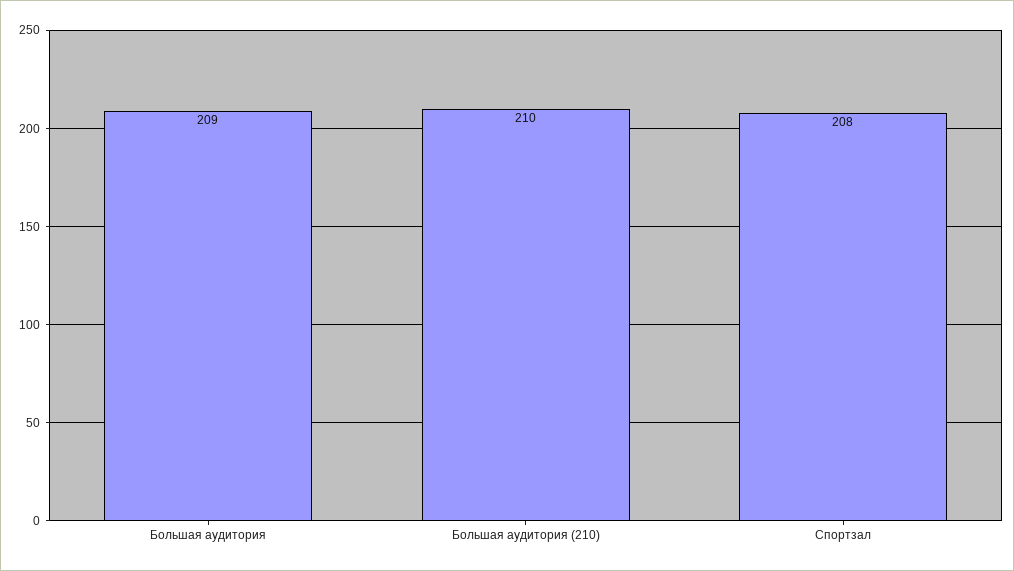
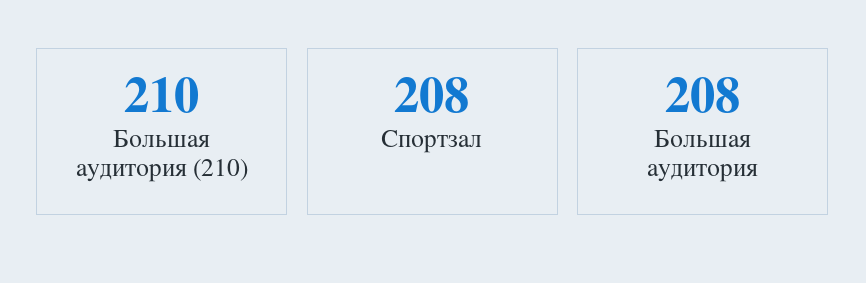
Большая аудитория: 209 -> 208

